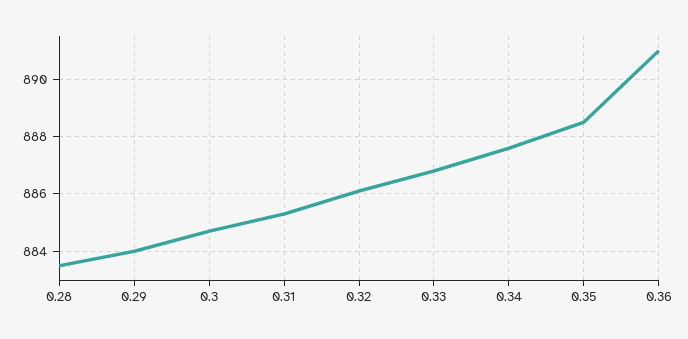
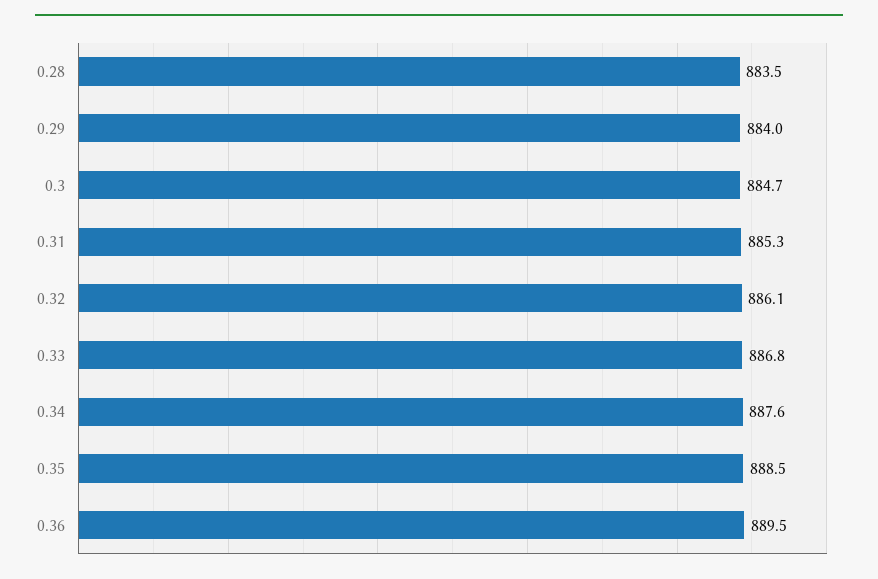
0.36: 891 -> 889.5

